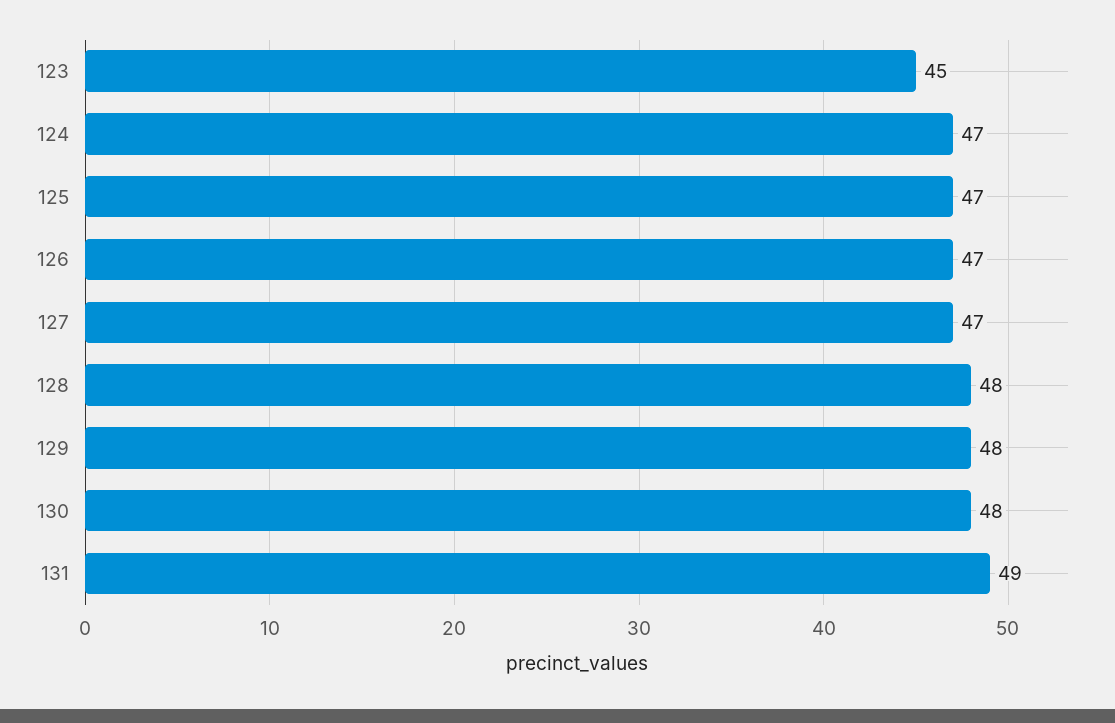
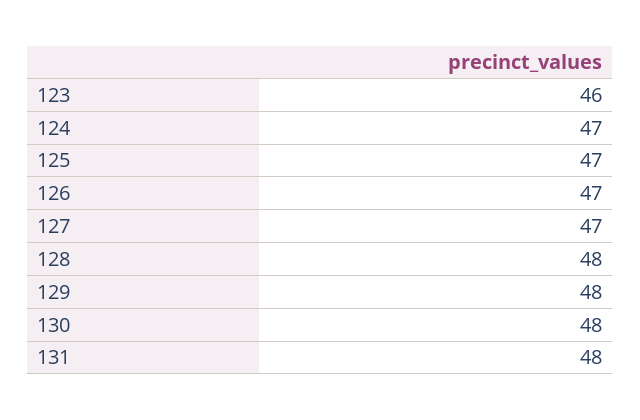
123: 45 -> 46
131: 49 -> 48

